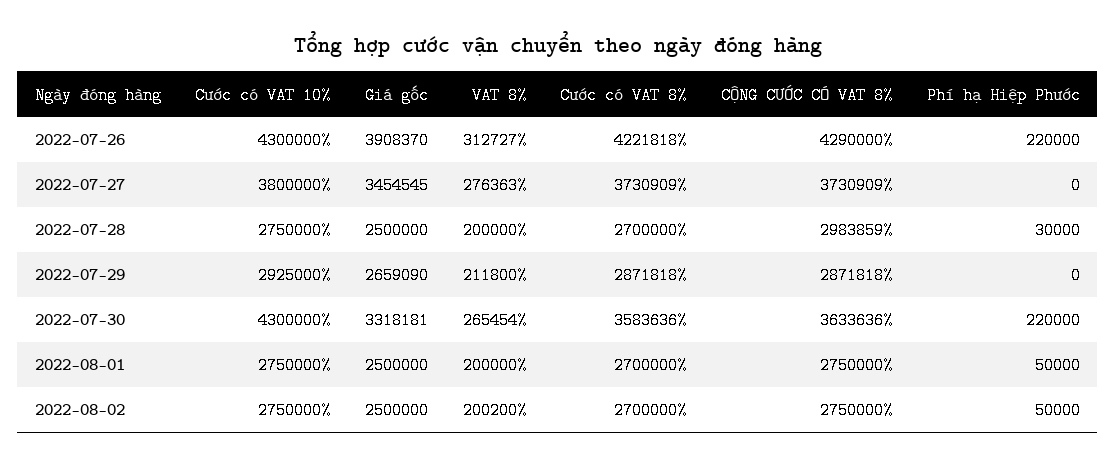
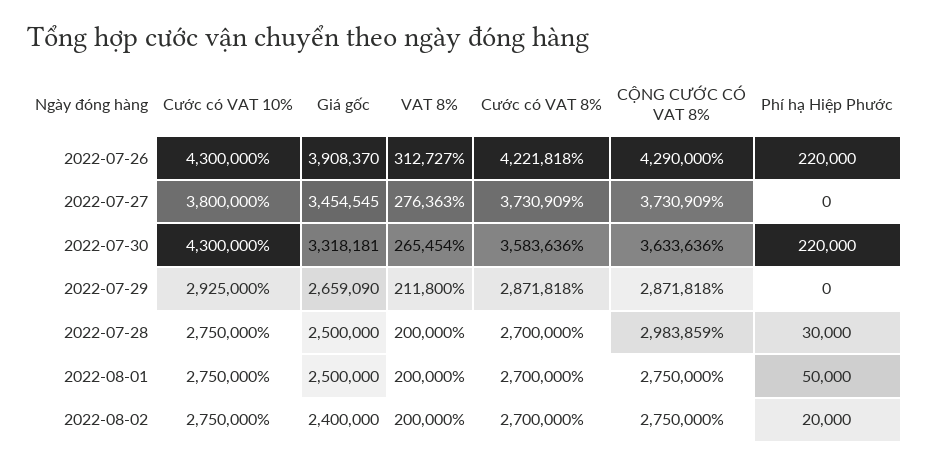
Giá gốc, 2022-08-02: 2500000 -> 2400000
VAT 8%, 2022-08-02: 200200 -> 200000
Phí hạ Hiệp Phước, 2022-08-02: 50000 -> 20000

